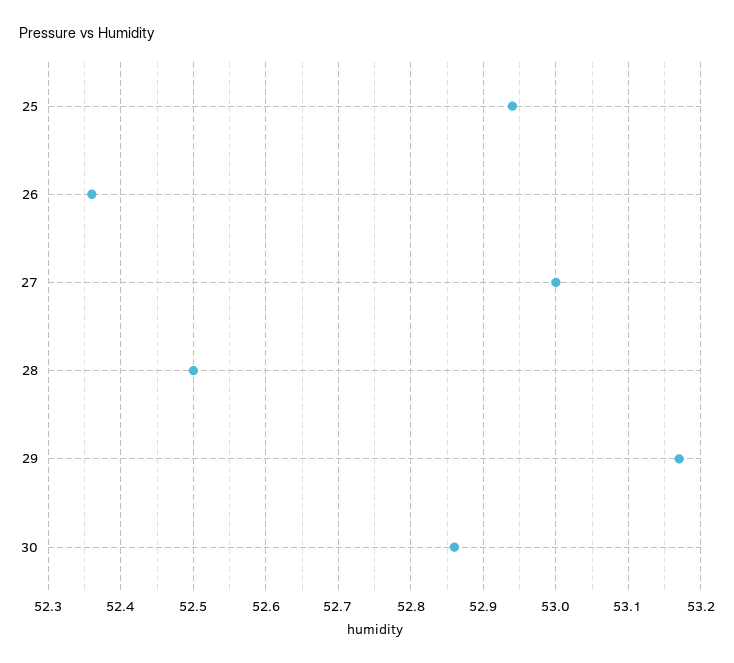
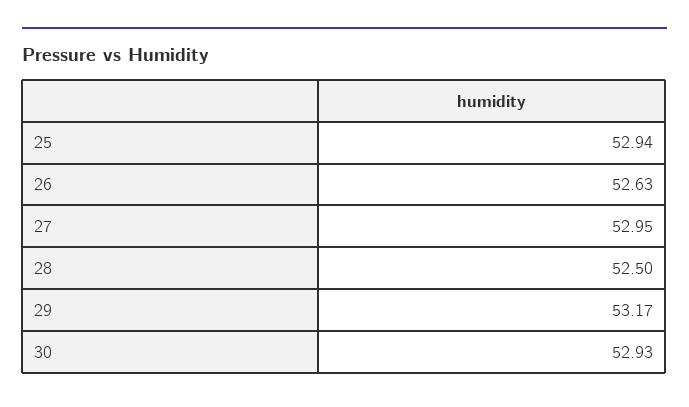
26: 52.36 -> 52.63
27: 53 -> 52.95
30: 52.86 -> 52.93

